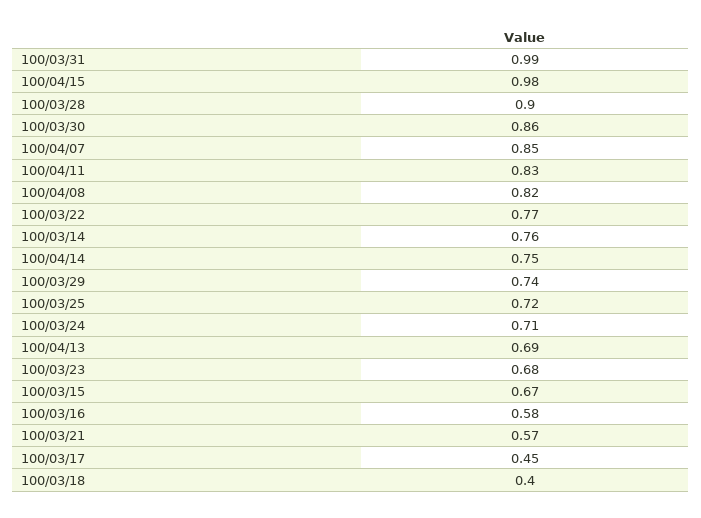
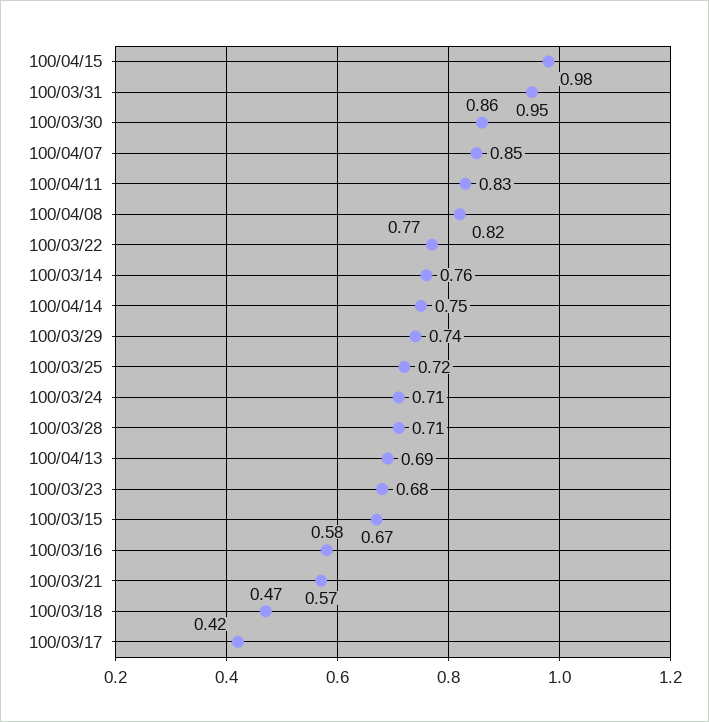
100/03/31: 0.99 -> 0.95
100/03/28: 0.9 -> 0.71
100/03/17: 0.45 -> 0.42
100/03/18: 0.4 -> 0.47

